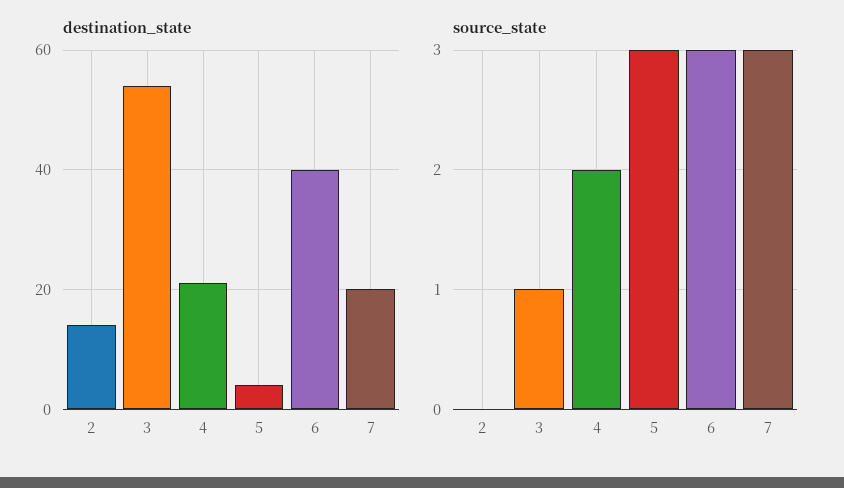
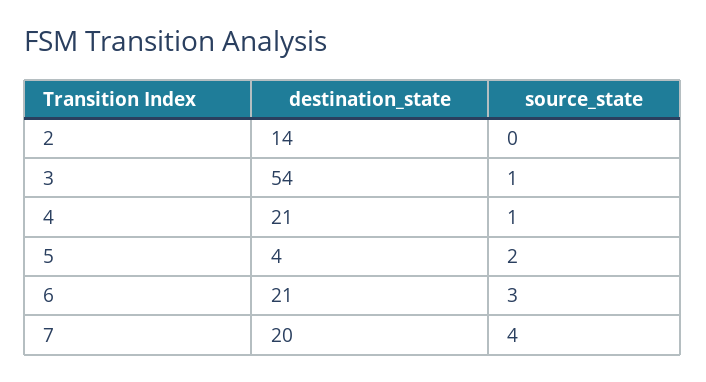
destination_state, 6: 40 -> 21
source_state, 4: 2 -> 1
source_state, 5: 3 -> 2
source_state, 7: 3 -> 4

